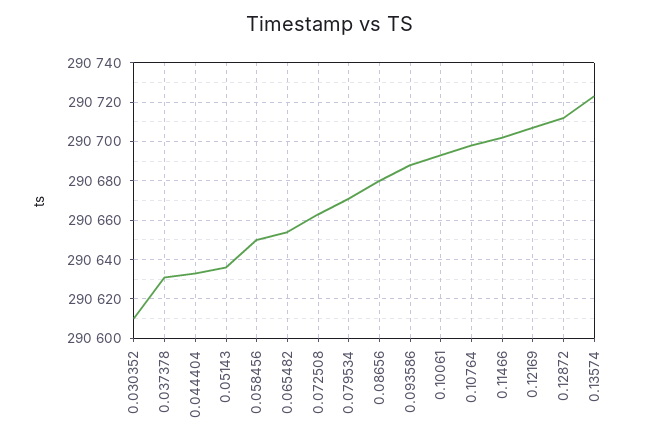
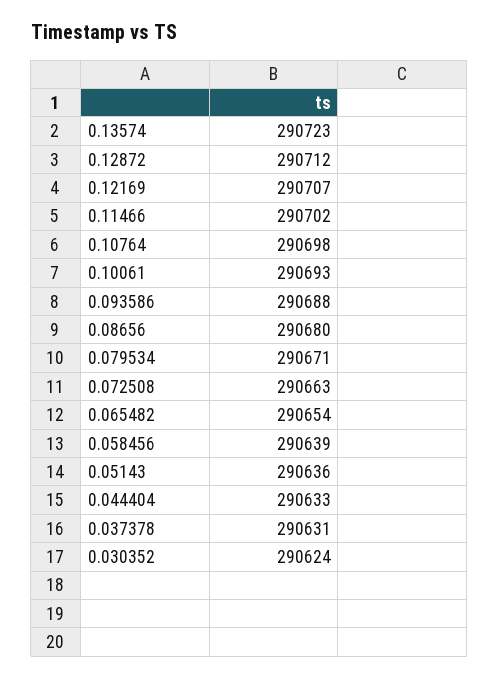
0.030352: 290610 -> 290624
0.058456: 290650 -> 290639

